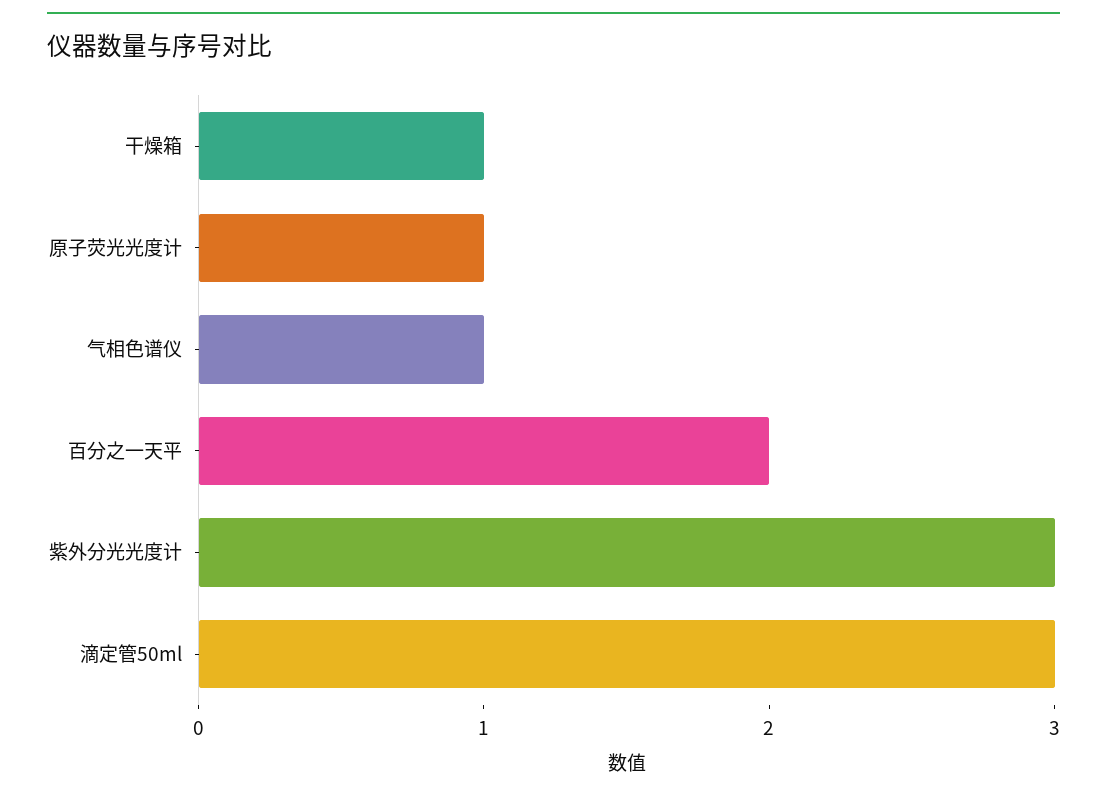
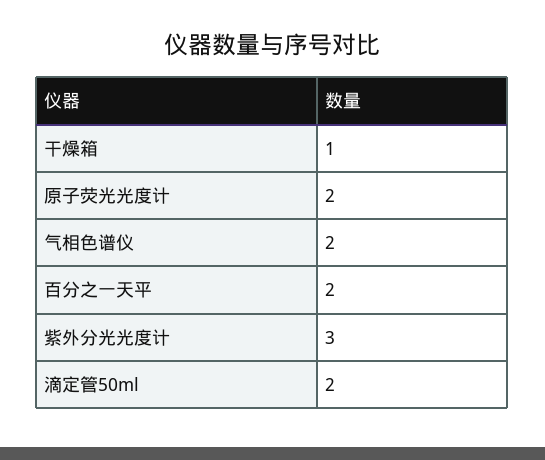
原子荧光光度计: 1 -> 2
气相色谱仪: 1 -> 2
滴定管50ml: 3 -> 2

